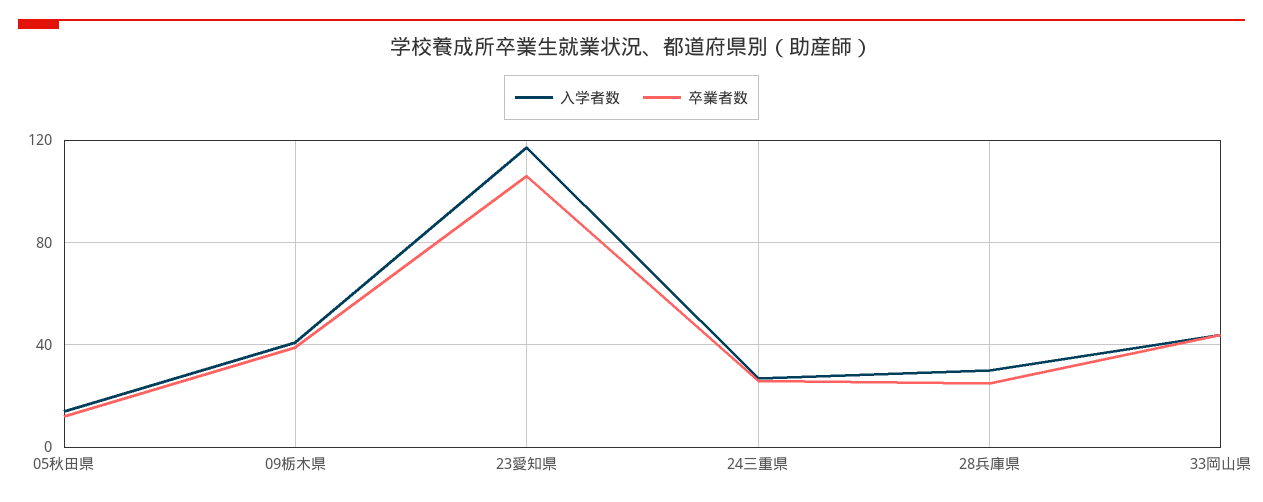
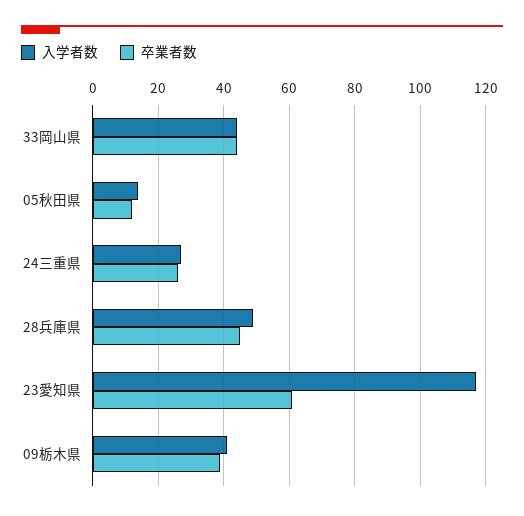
卒業者数, 23愛知県: 105 -> 60
入学者数, 28兵庫県: 30 -> 50
卒業者数, 28兵庫県: 25 -> 45

